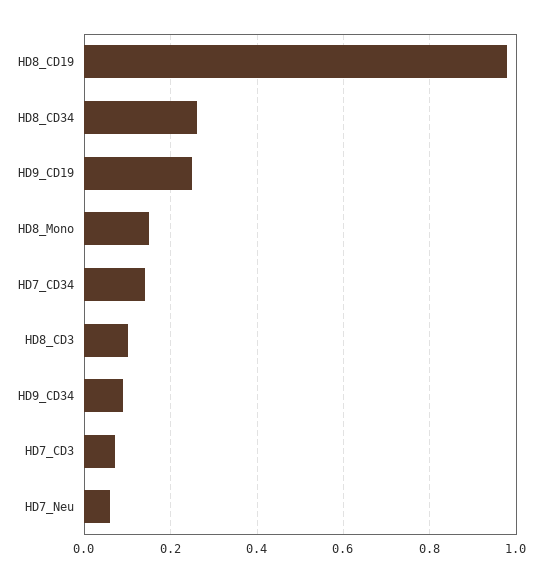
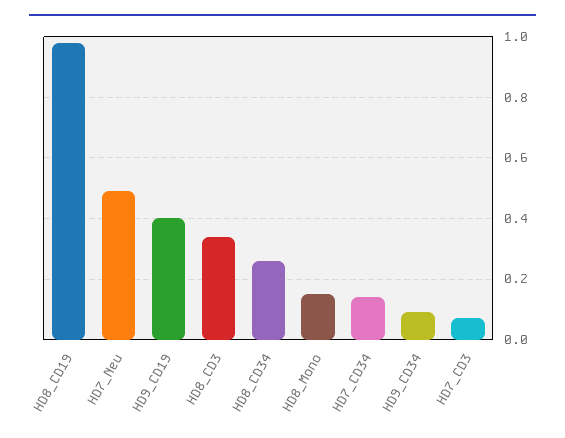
HD9_CD19: 0.25 -> 0.4
HD8_CD3: 0.1 -> 0.35
HD7_Neu: 0.05 -> 0.5

